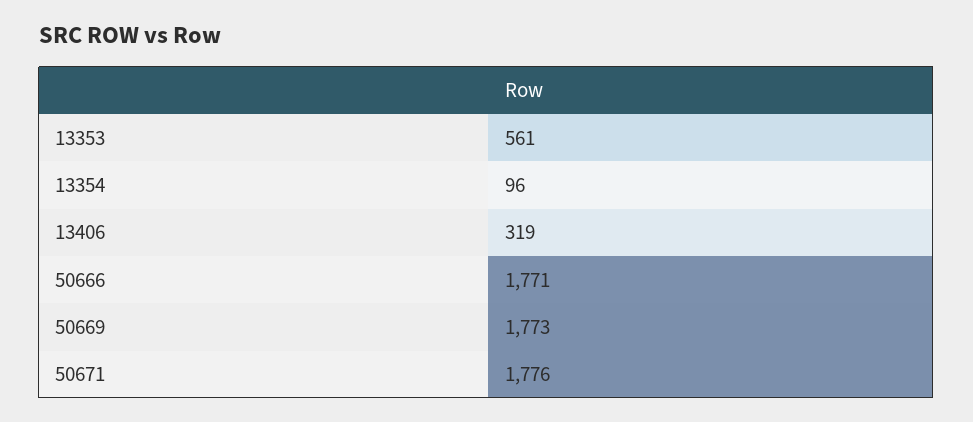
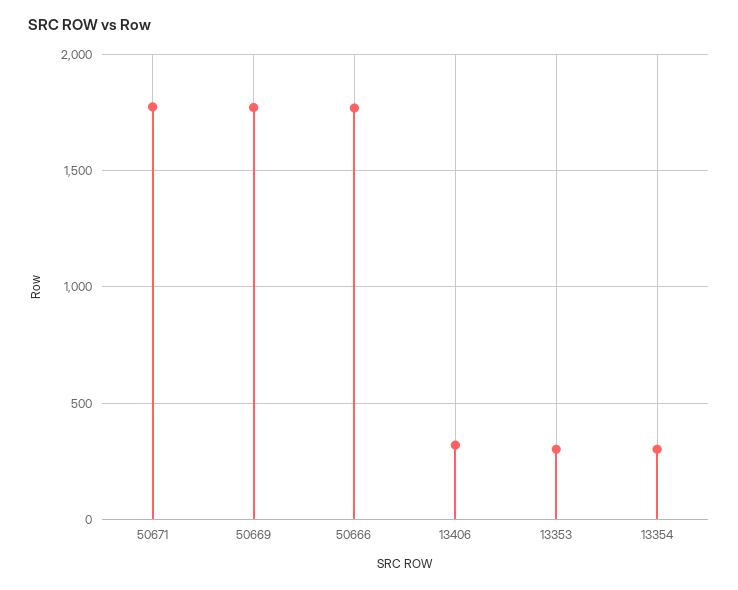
13353: 561 -> 300
13354: 96 -> 300

